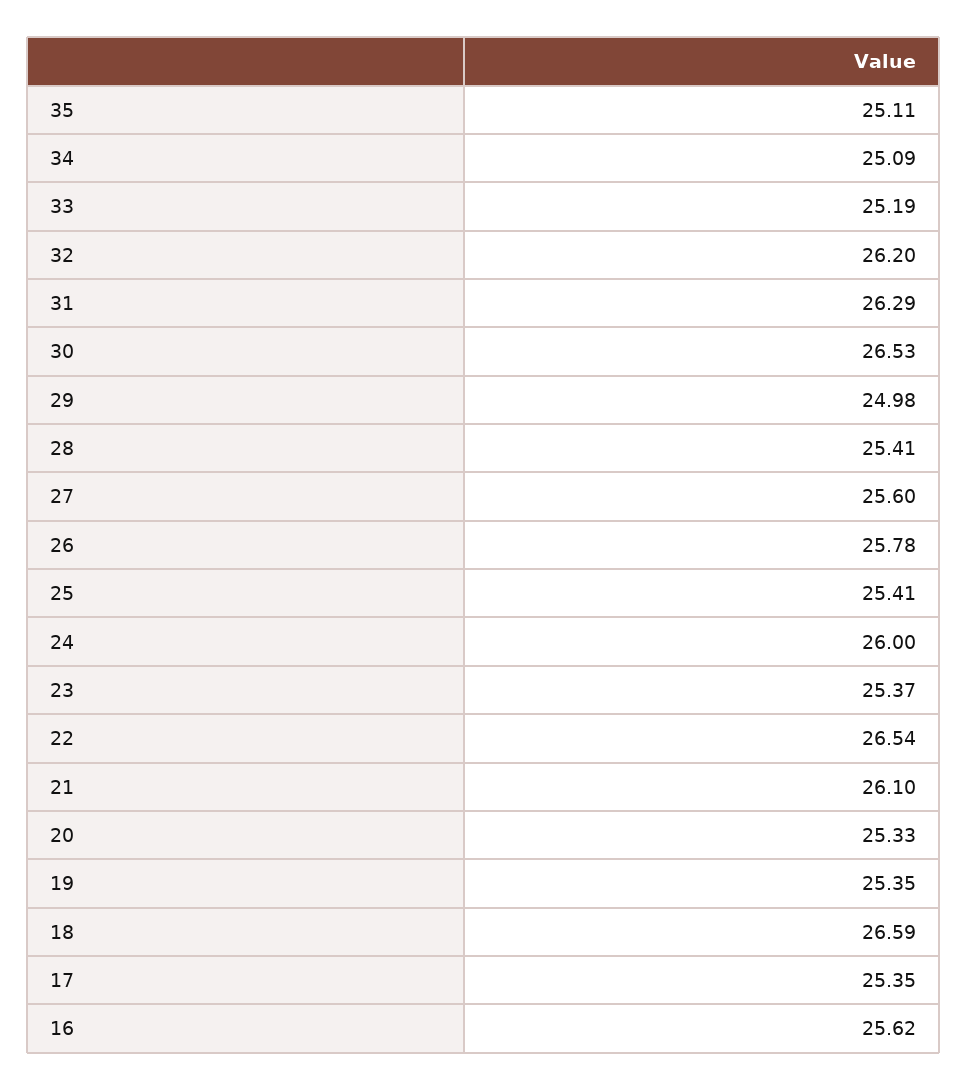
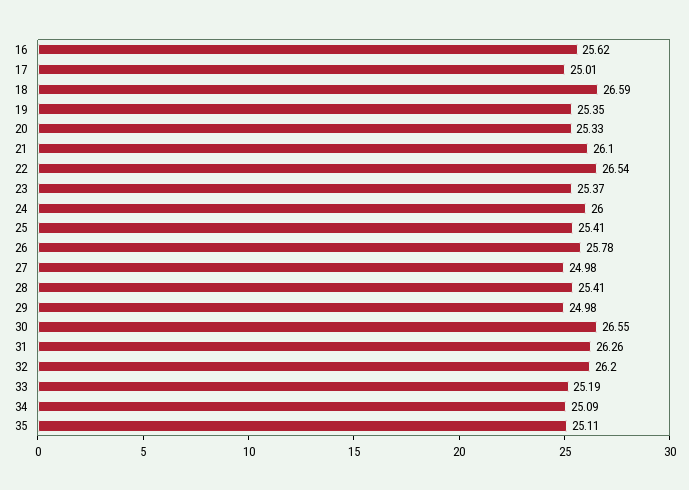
31: 26.29 -> 26.26
30: 26.53 -> 26.55
27: 25.6 -> 24.98
17: 25.35 -> 25.01

